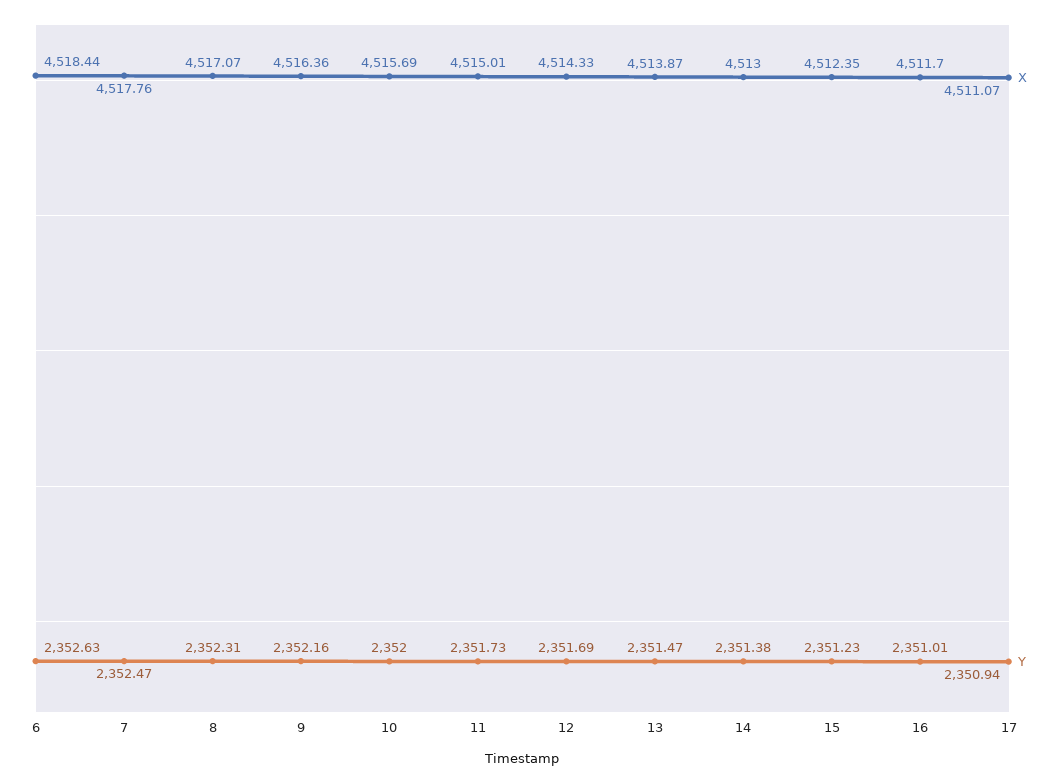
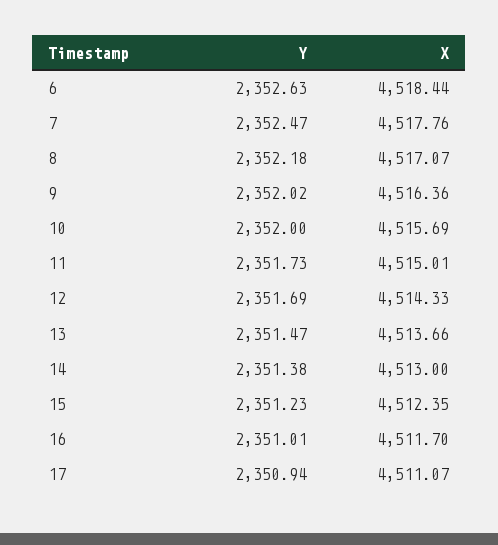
Y, 8: 2352.31 -> 2352.18
Y, 9: 2352.16 -> 2352.02
X, 13: 4513.87 -> 4513.66

